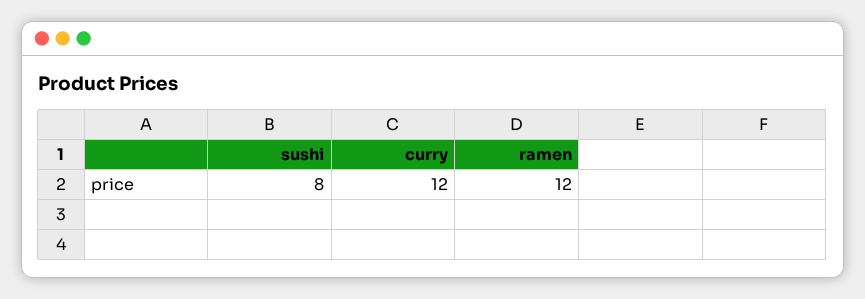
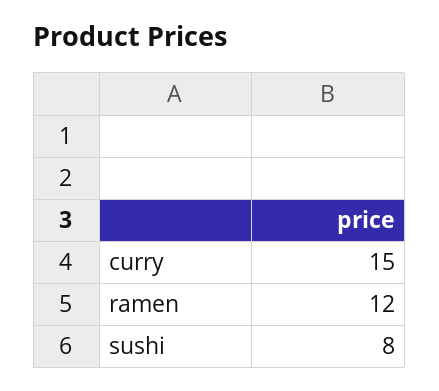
curry: 12 -> 15

